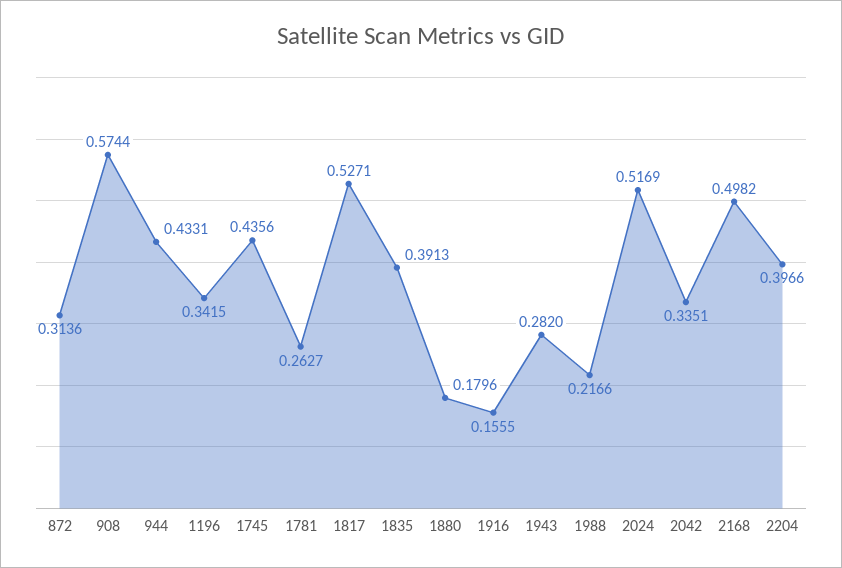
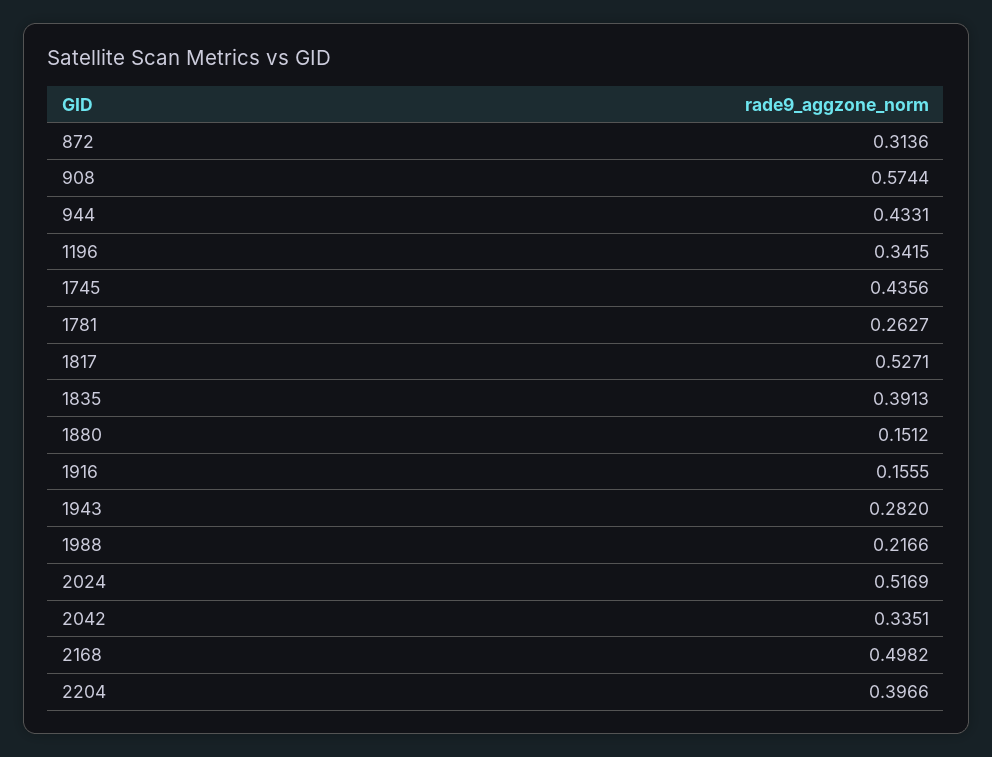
1880: 0.1796 -> 0.1512

